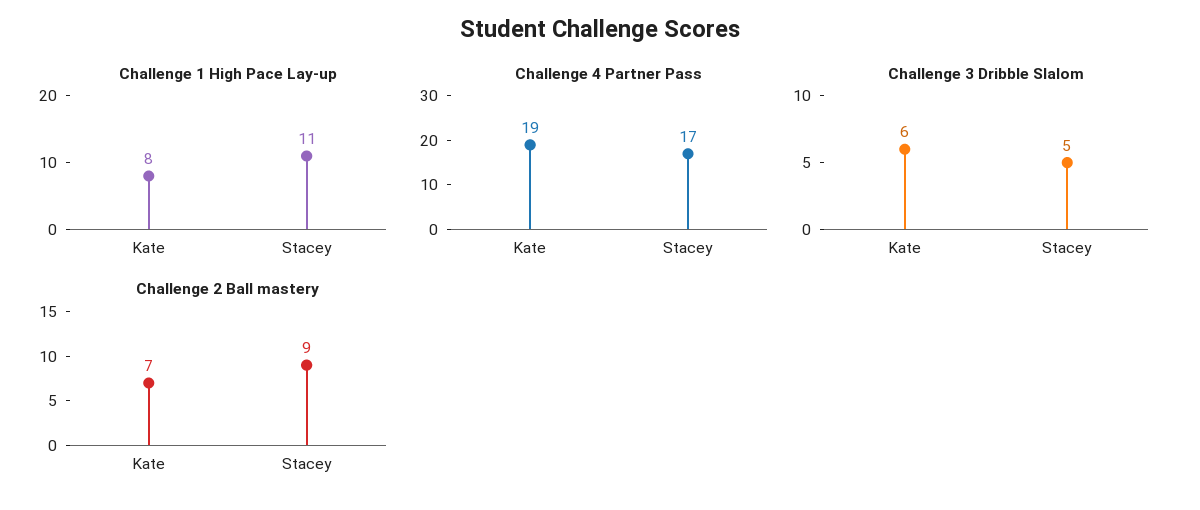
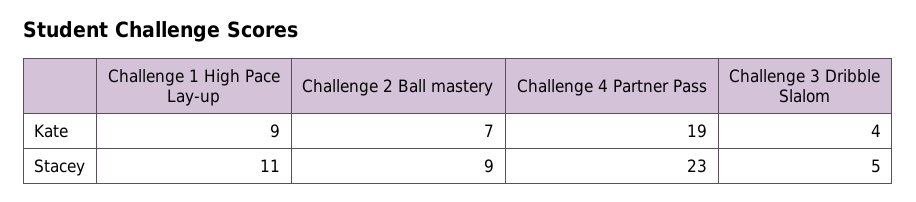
Challenge 1 High Pace Lay-up, Kate: 8 -> 9
Challenge 4 Partner Pass, Stacey: 17 -> 23
Challenge 3 Dribble Slalom, Kate: 6 -> 4

